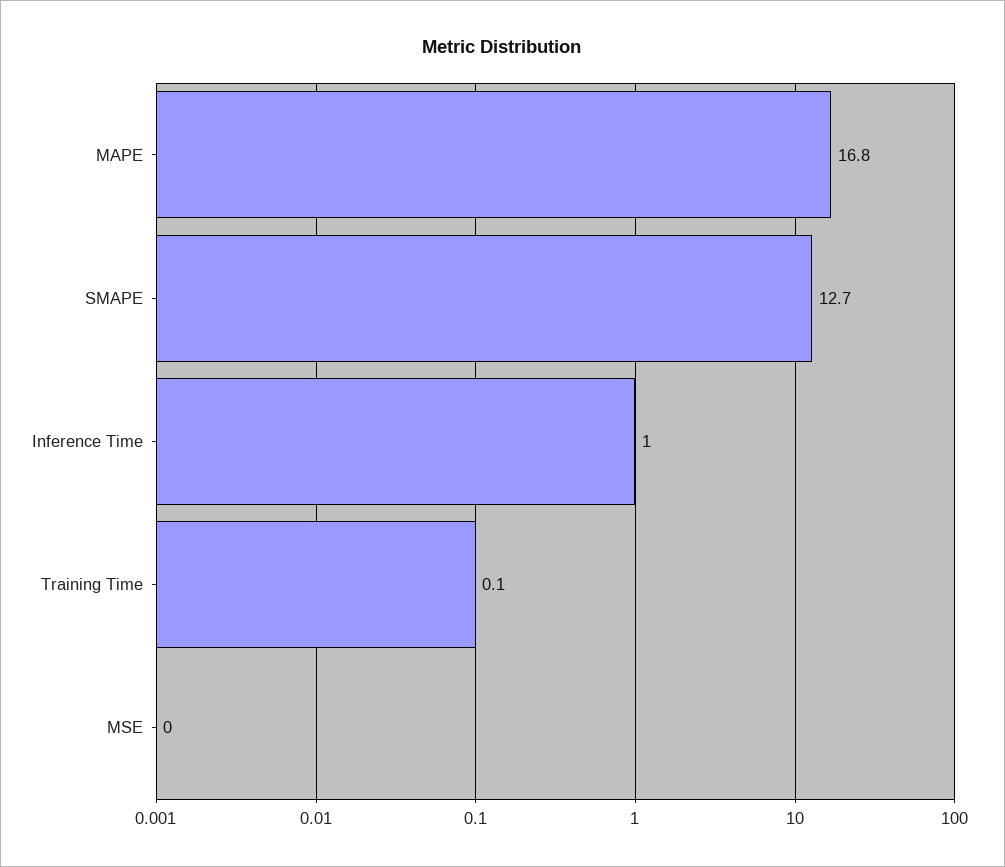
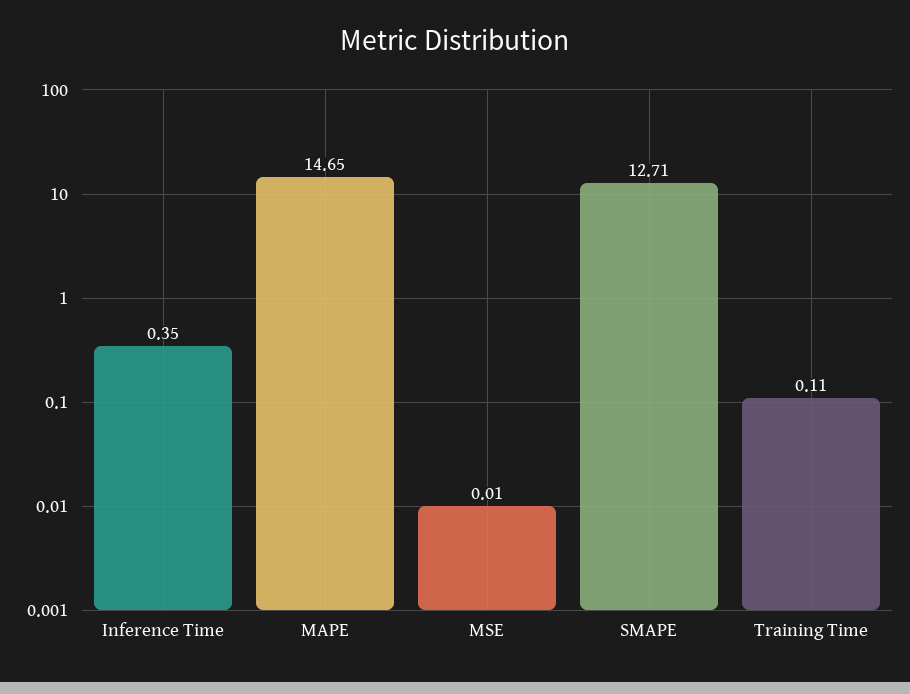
MAPE: 16.8 -> 14.65
Inference Time: 1 -> 0.35

